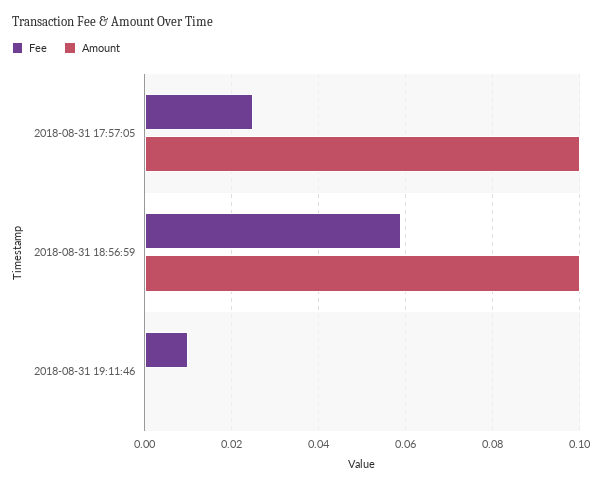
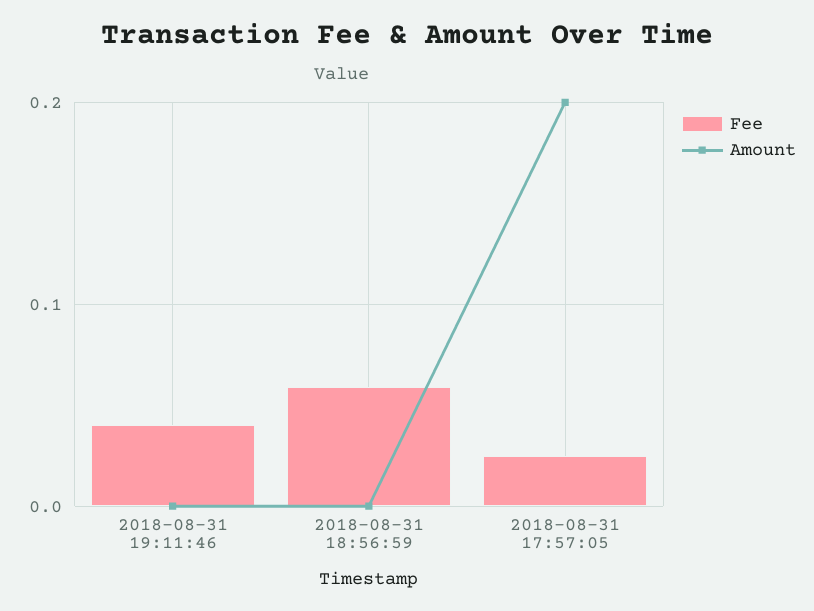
Amount, 2018-08-31 17:57:05: 0.1 -> 0.2
Amount, 2018-08-31 18:56:59: 0.1 -> 0
Fee, 2018-08-31 19:11:46: 0.01 -> 0.04

